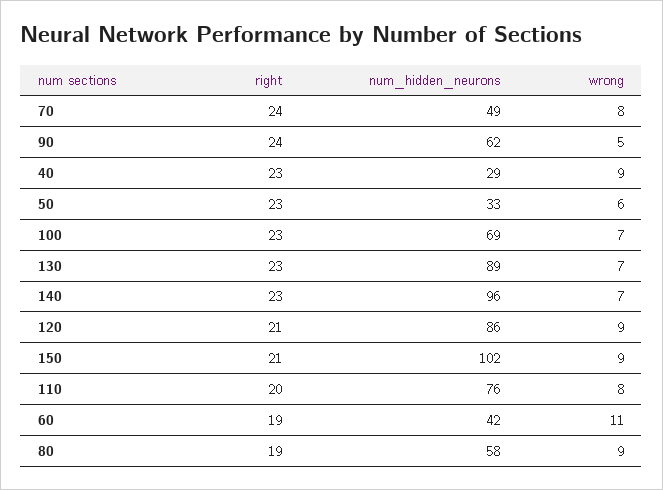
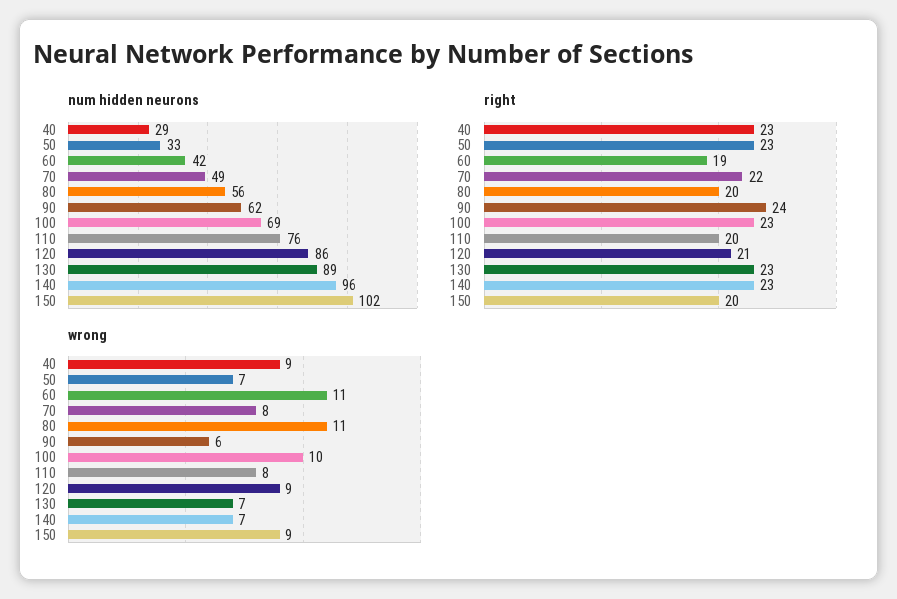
right, 70: 24 -> 22
wrong, 90: 5 -> 6
wrong, 50: 6 -> 7
wrong, 100: 7 -> 10
right, 150: 21 -> 20
right, 80: 19 -> 20
num_hidden_neurons, 80: 58 -> 56
wrong, 80: 9 -> 11

